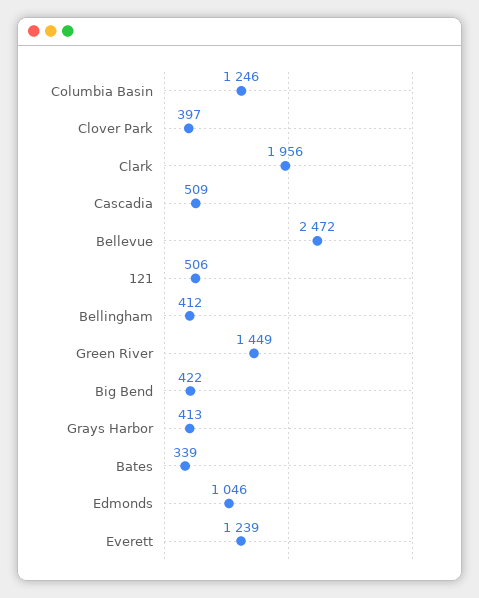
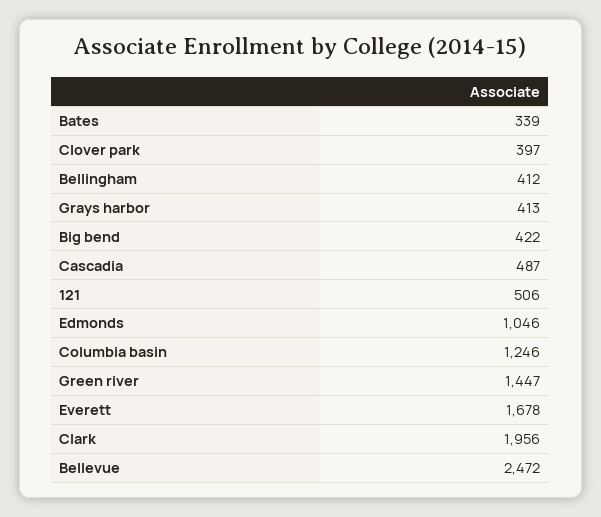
Cascadia: 509 -> 487
Green River: 1449 -> 1447
Everett: 1239 -> 1678

